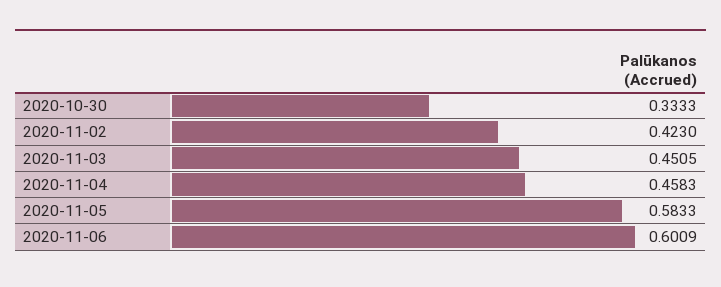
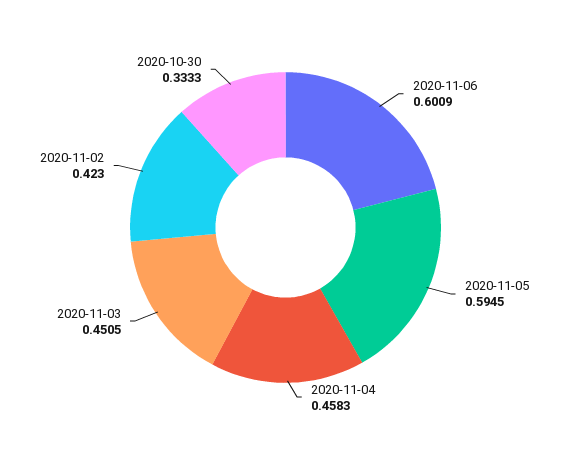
2020-11-05: 0.5833 -> 0.5945

